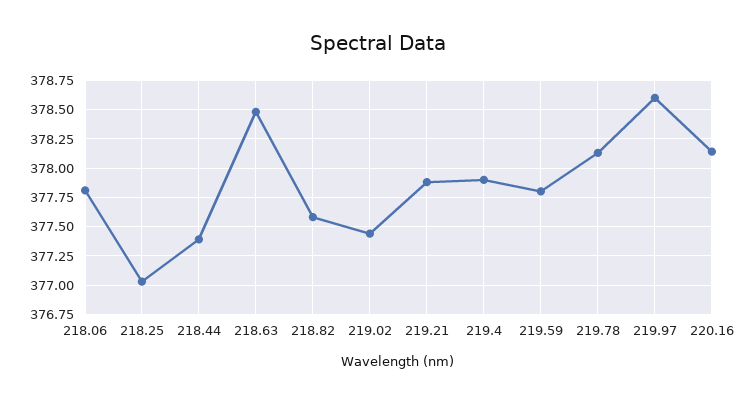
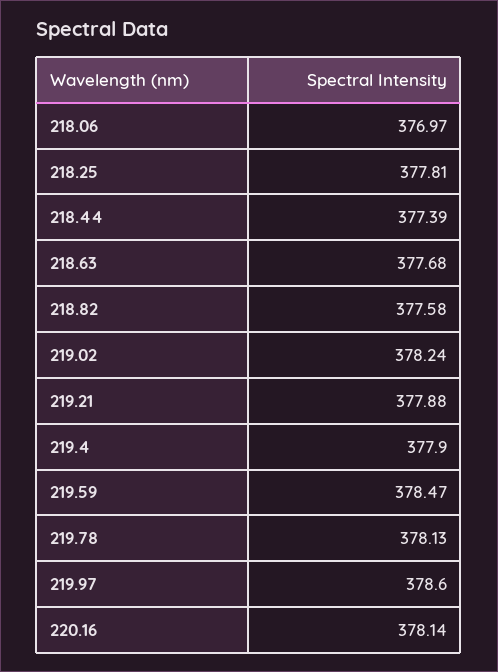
218.06: 377.75 -> 376.97
218.25: 377 -> 377.81
218.63: 378.5 -> 377.68
219.02: 377.5 -> 378.24
219.59: 377.75 -> 378.47

